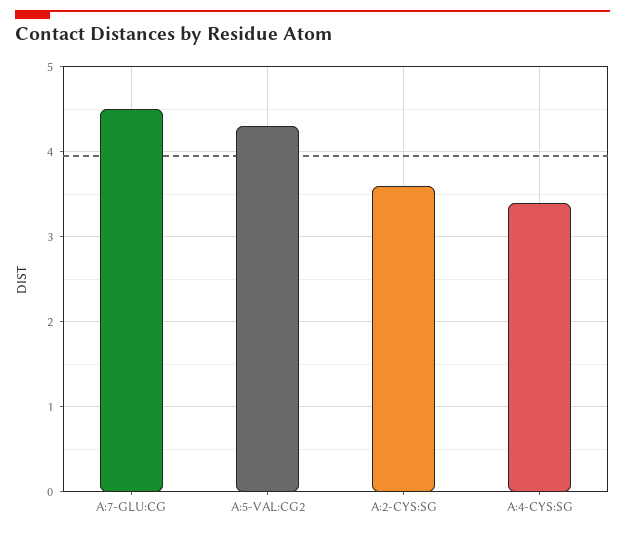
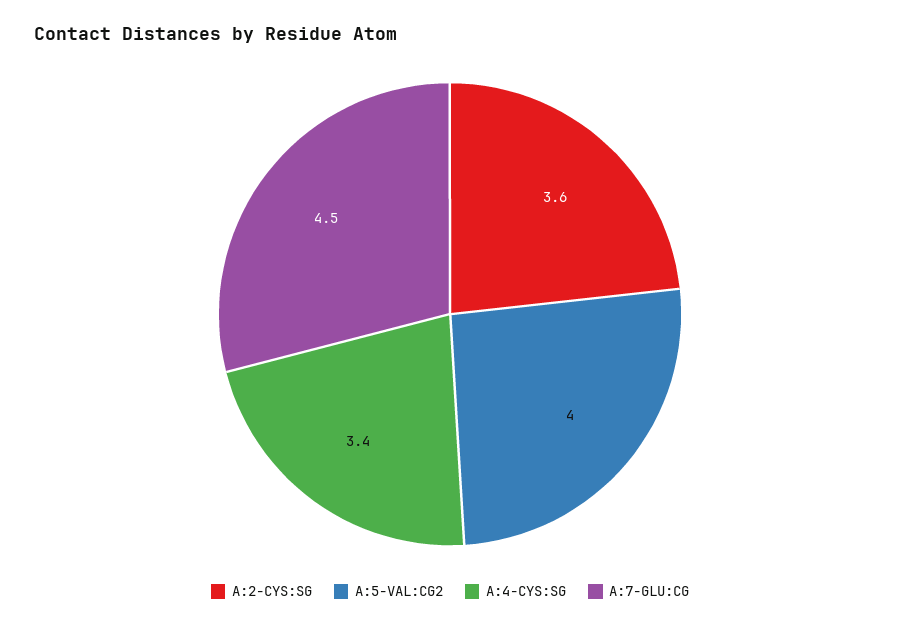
A:5-VAL:CG2: 4.3 -> 4

